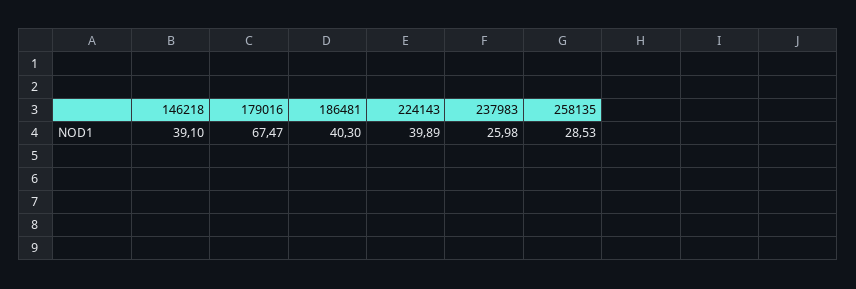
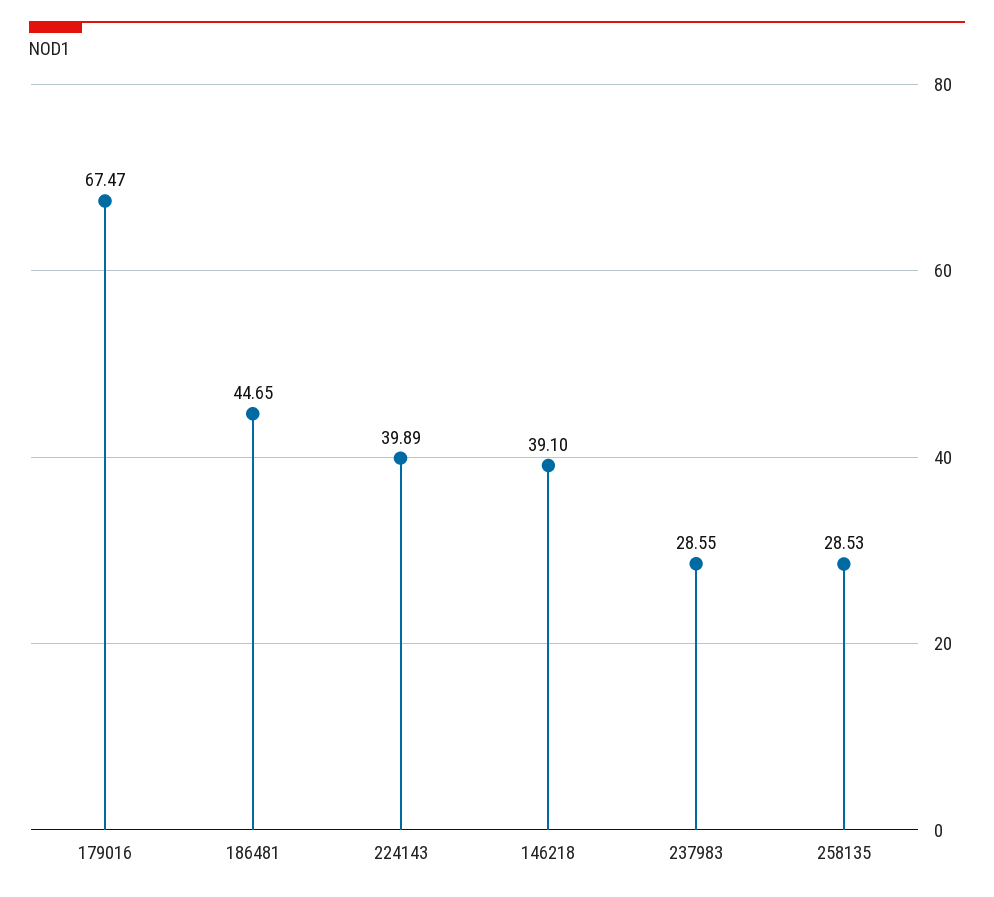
186481: 40.3 -> 44.65
237983: 25.98 -> 28.55

